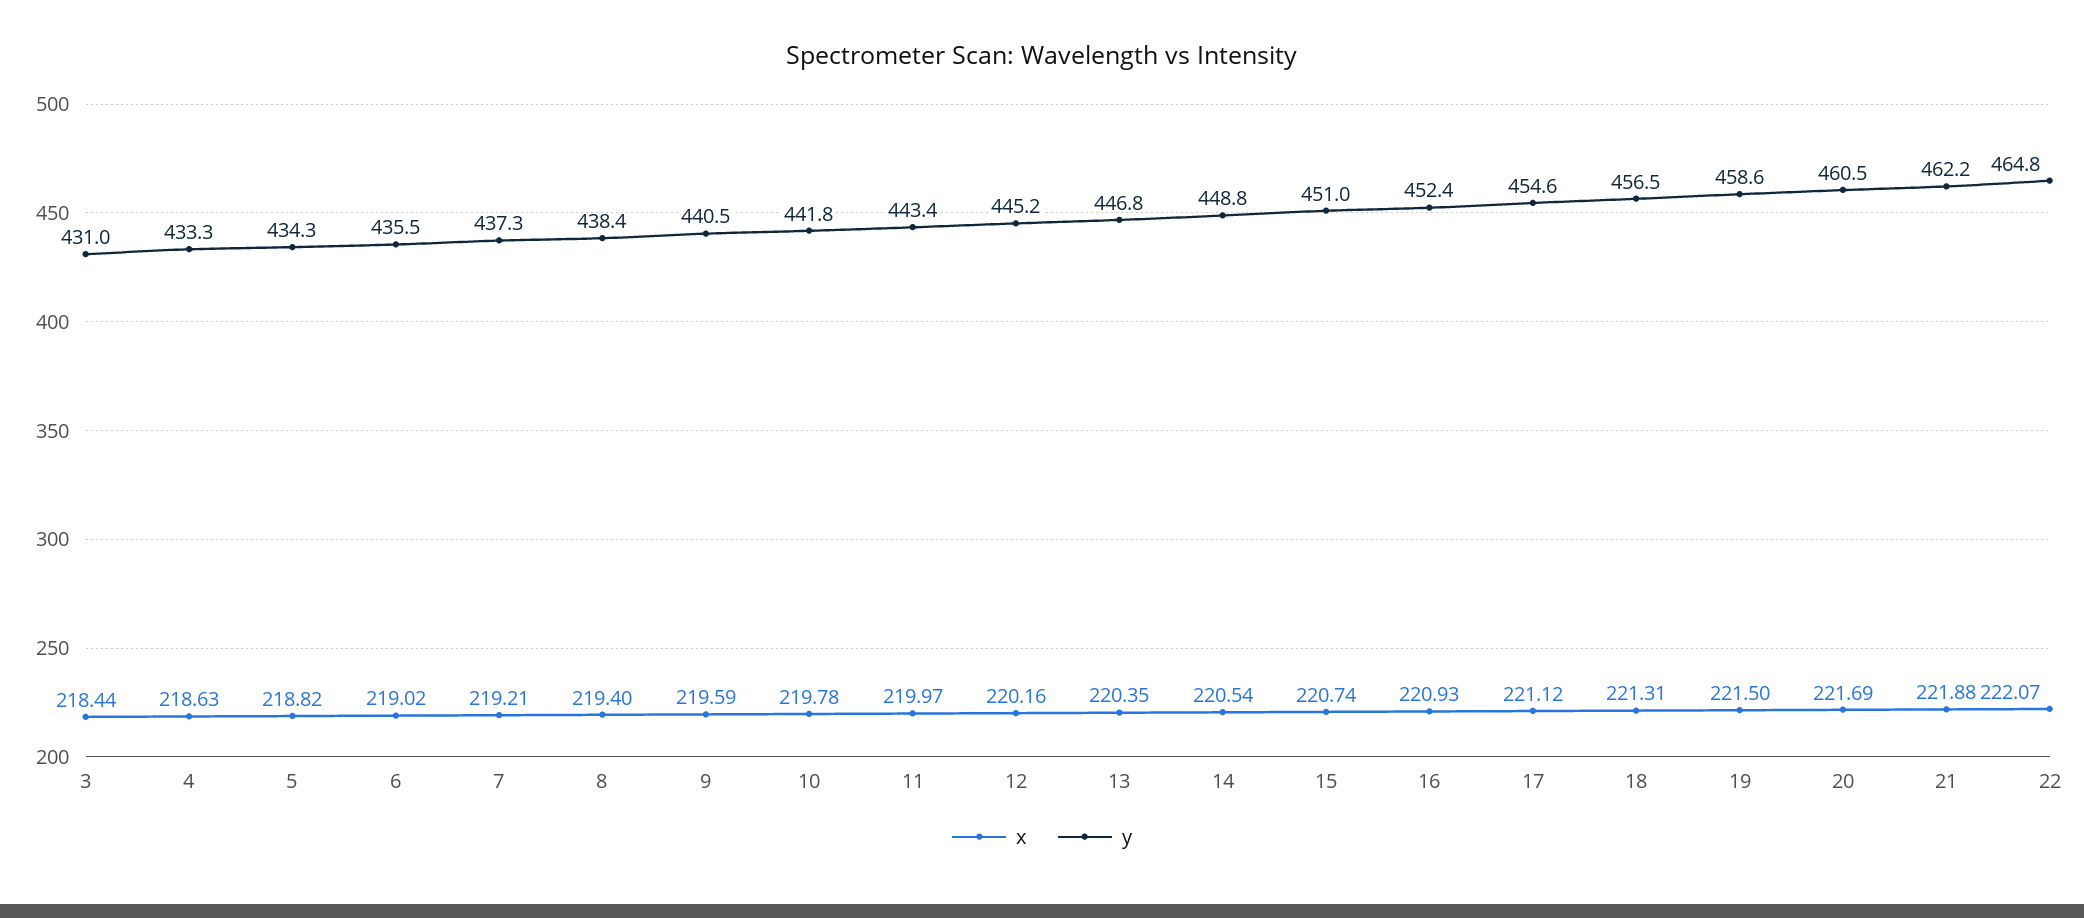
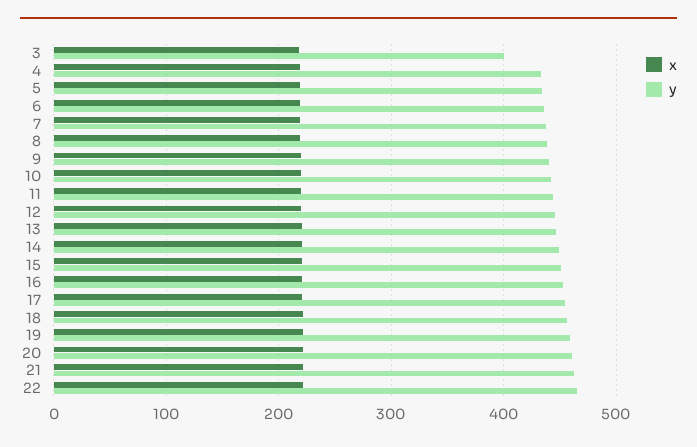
y, 3: 431 -> 400

